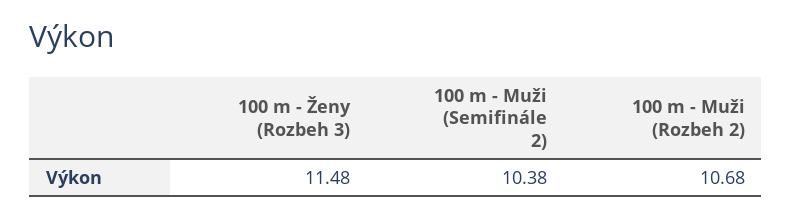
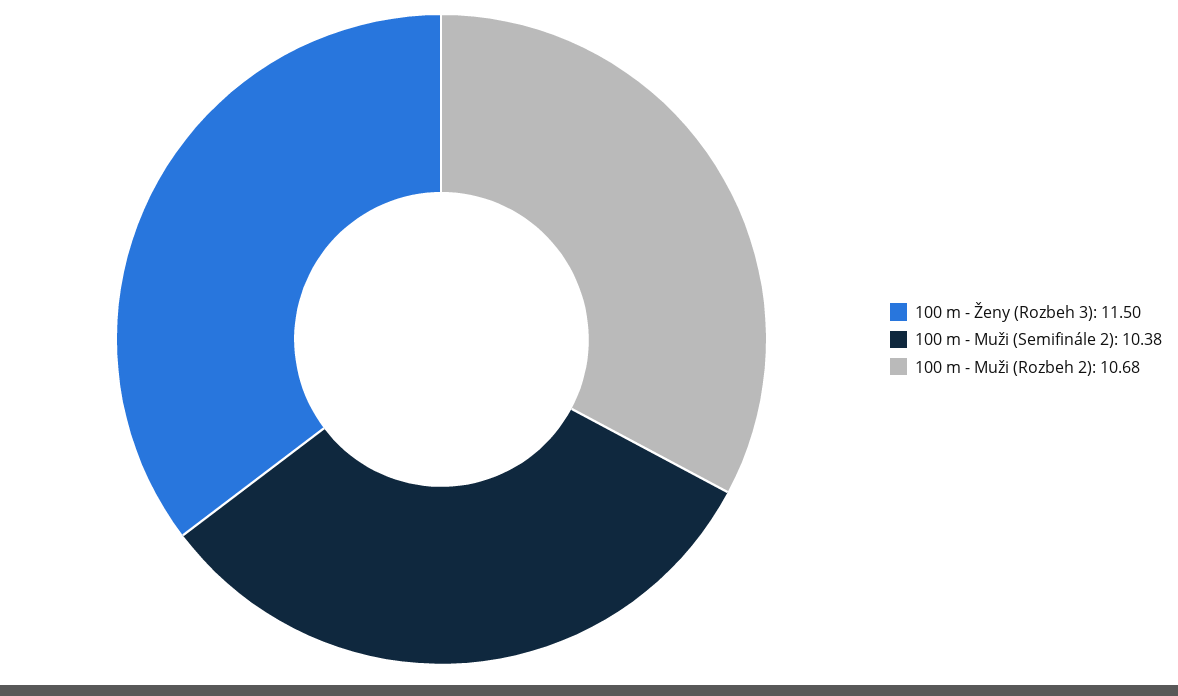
100 m - Ženy (Rozbeh 3): 11.48 -> 11.5

